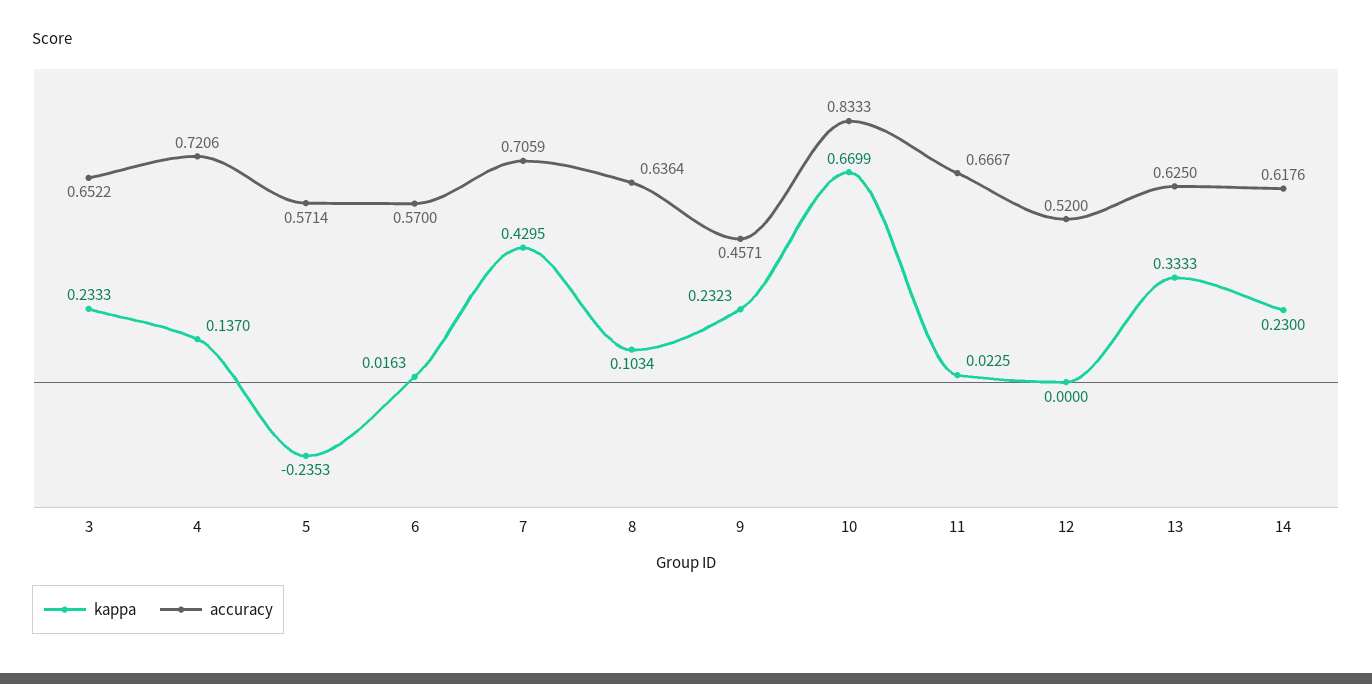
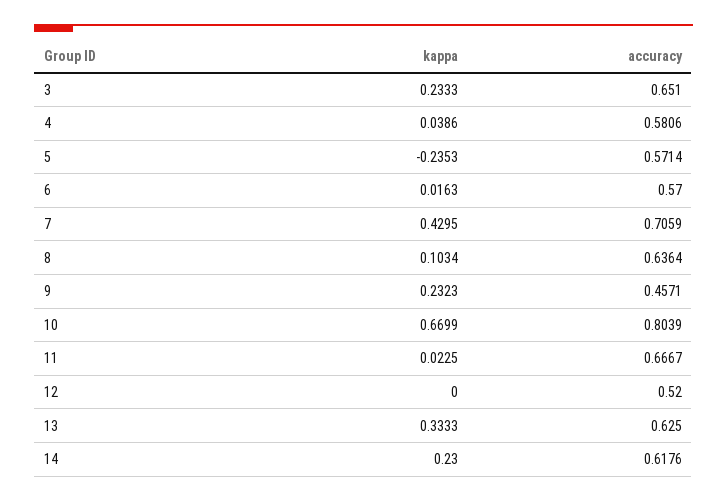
accuracy, 3: 0.6522 -> 0.651
kappa, 4: 0.137 -> 0.0386
accuracy, 4: 0.7206 -> 0.5806
accuracy, 10: 0.8333 -> 0.8039

